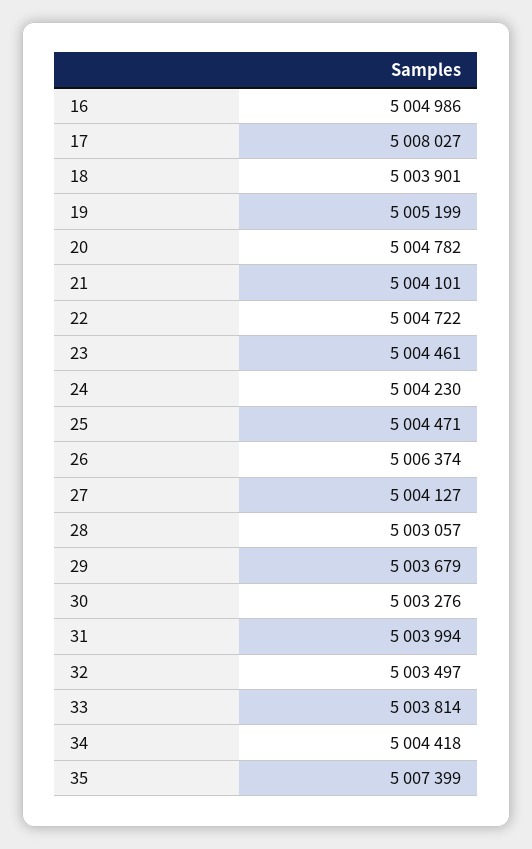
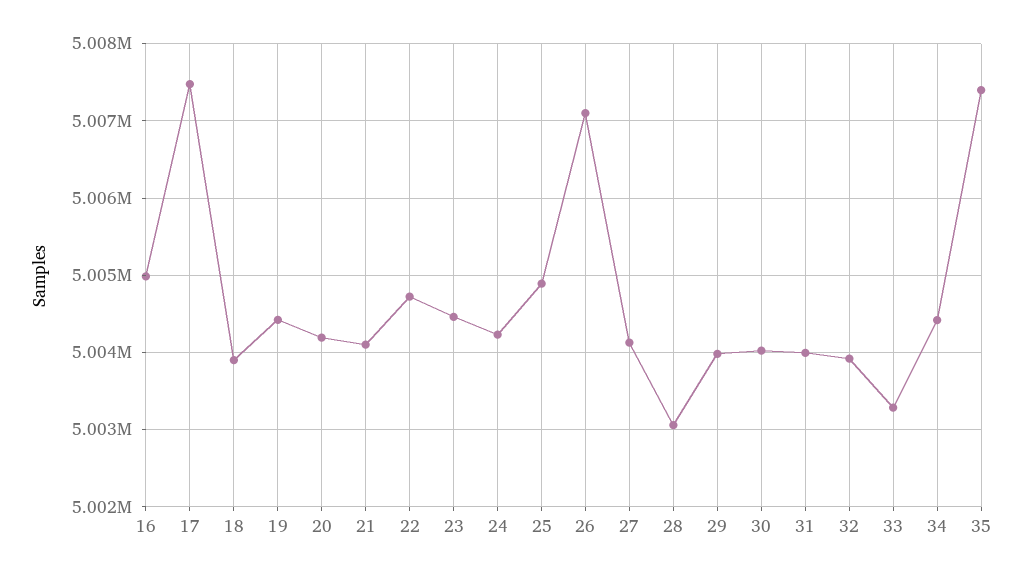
17: 5008027 -> 5007500
19: 5005199 -> 5004400
20: 5004782 -> 5004200
25: 5004471 -> 5004900
26: 5006374 -> 5007100
29: 5003679 -> 5004000
30: 5003276 -> 5004000
32: 5003497 -> 5003900
33: 5003814 -> 5003300

